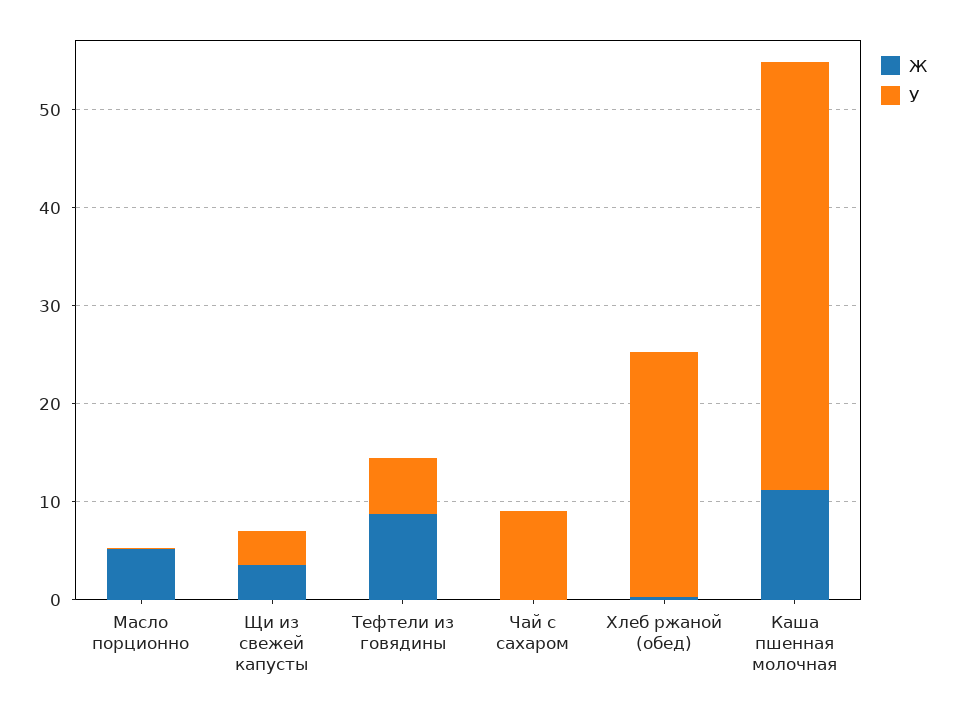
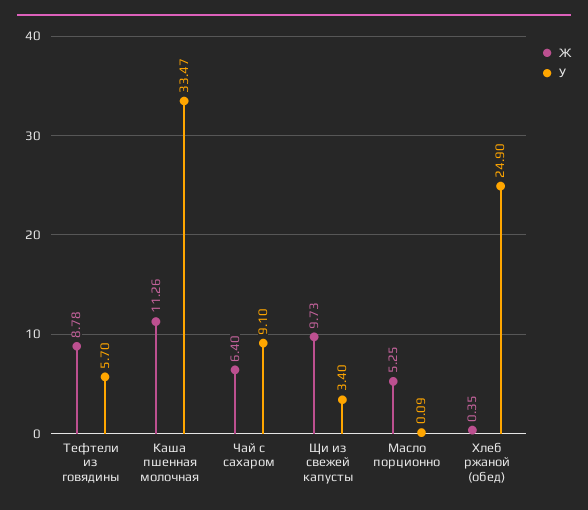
Ж, Щи из свежей капусты: 4 -> 9.73
Ж, Чай с сахаром: 0 -> 6.4
У, Каша пшенная молочная: 44 -> 33.47

